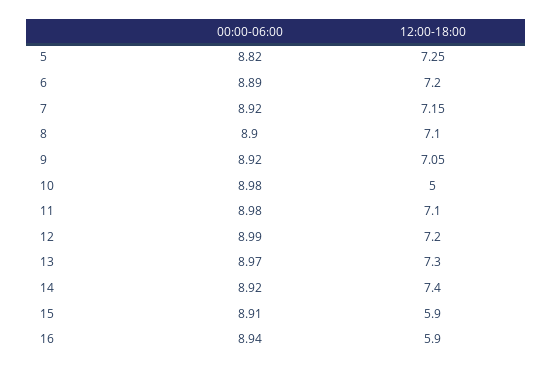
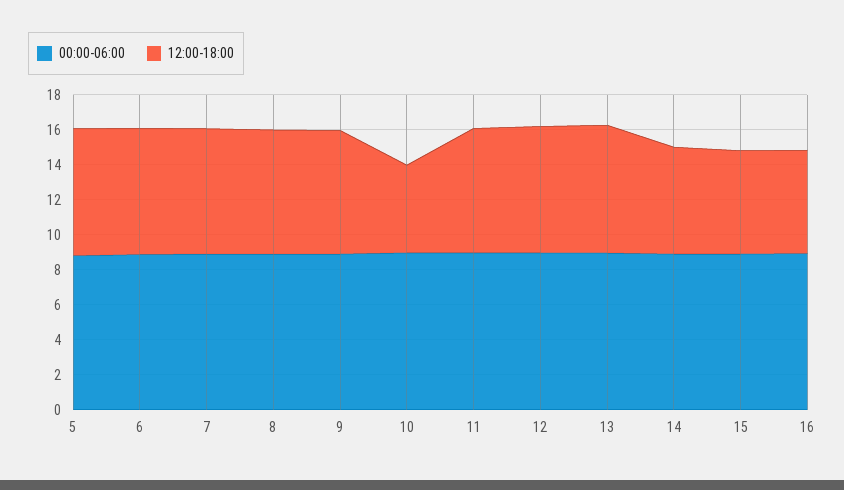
12:00-18:00, 14: 7.4 -> 6

